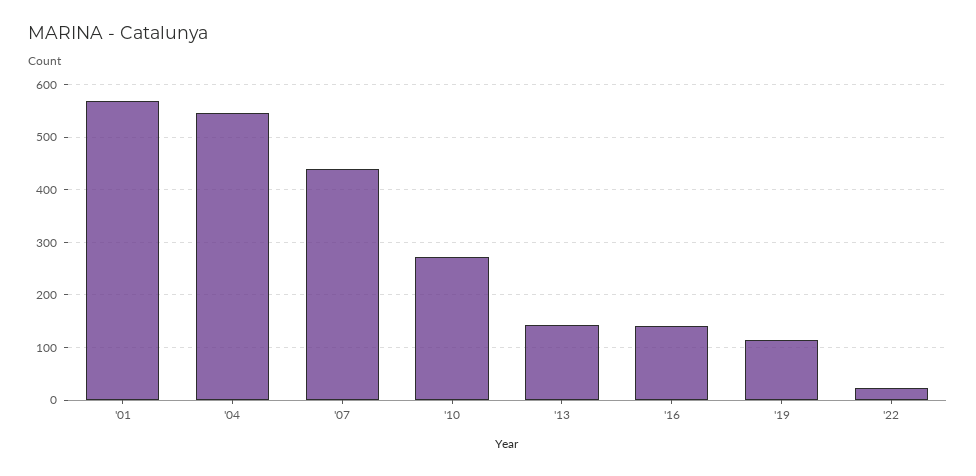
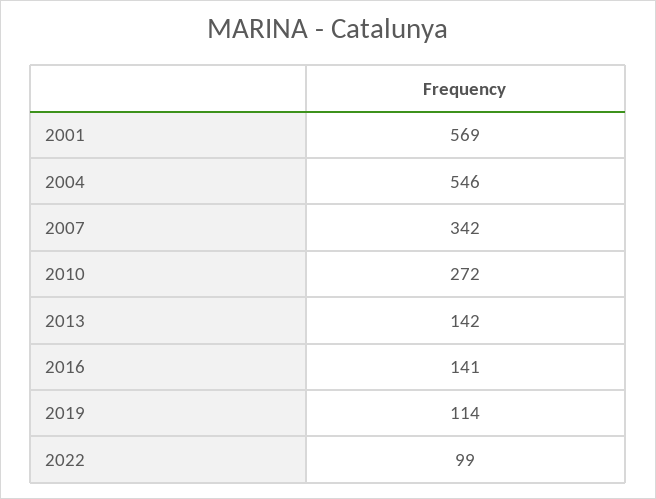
'07: 440 -> 342
'22: 20 -> 99

